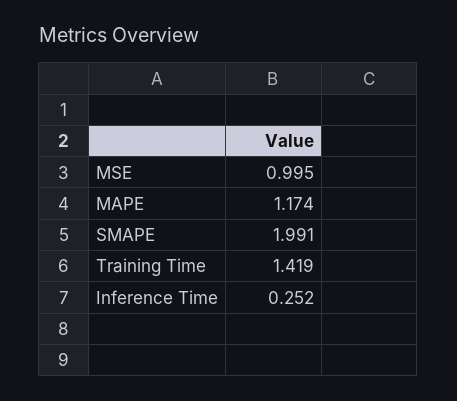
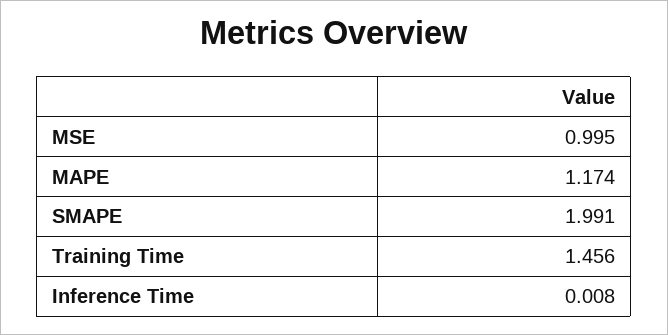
Training Time: 1.419 -> 1.456
Inference Time: 0.252 -> 0.008

